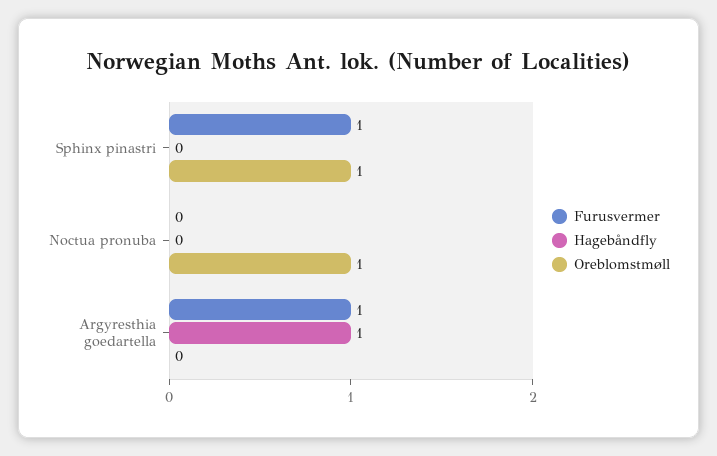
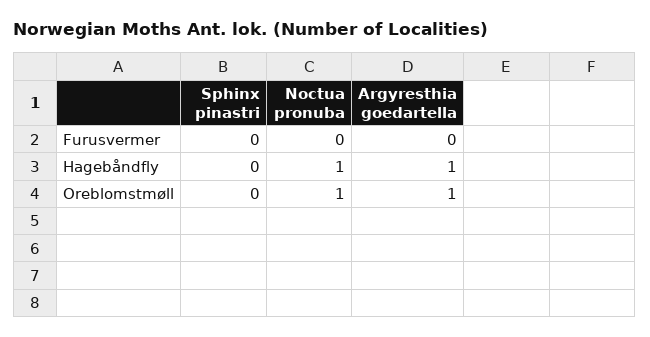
Furusvermer, Sphinx pinastri: 1 -> 0
Oreblomstmøll, Sphinx pinastri: 1 -> 0
Hagebåndfly, Noctua pronuba: 0 -> 1
Furusvermer, Argyresthia goedartella: 1 -> 0
Oreblomstmøll, Argyresthia goedartella: 0 -> 1

